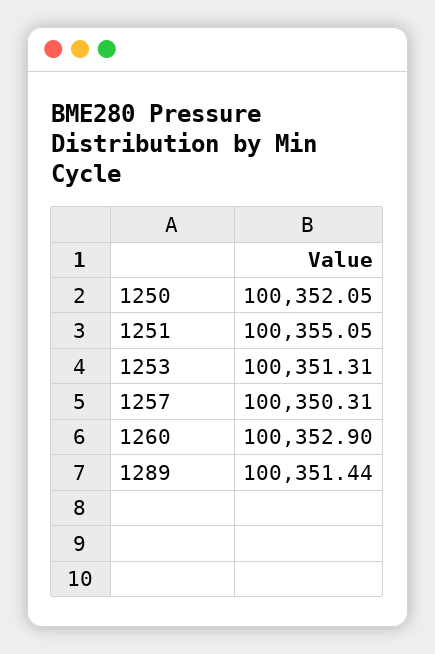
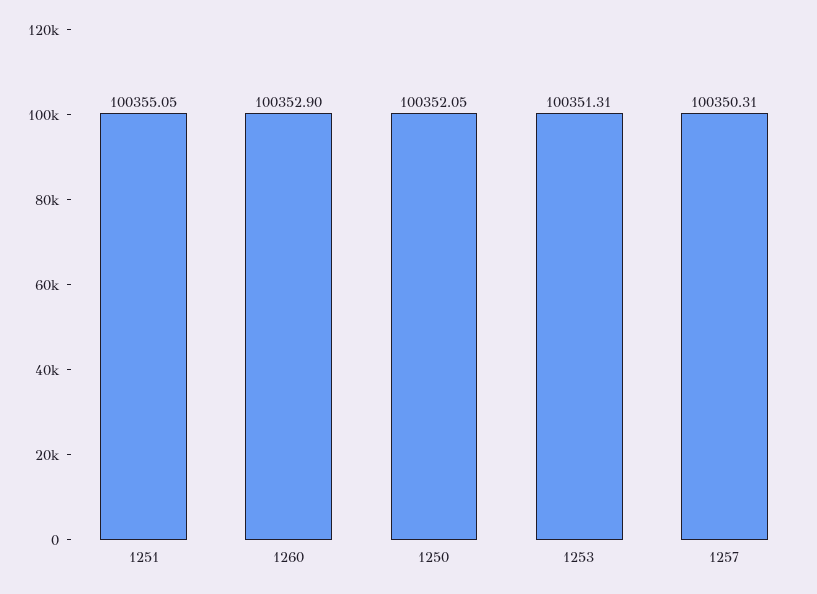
1289: 100351.44 -> none

